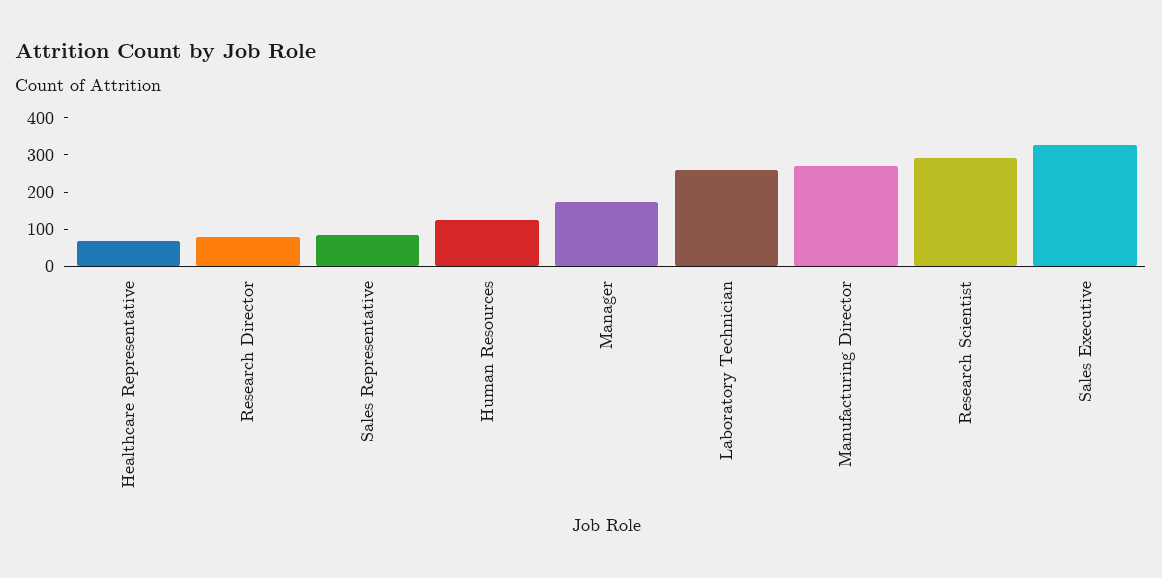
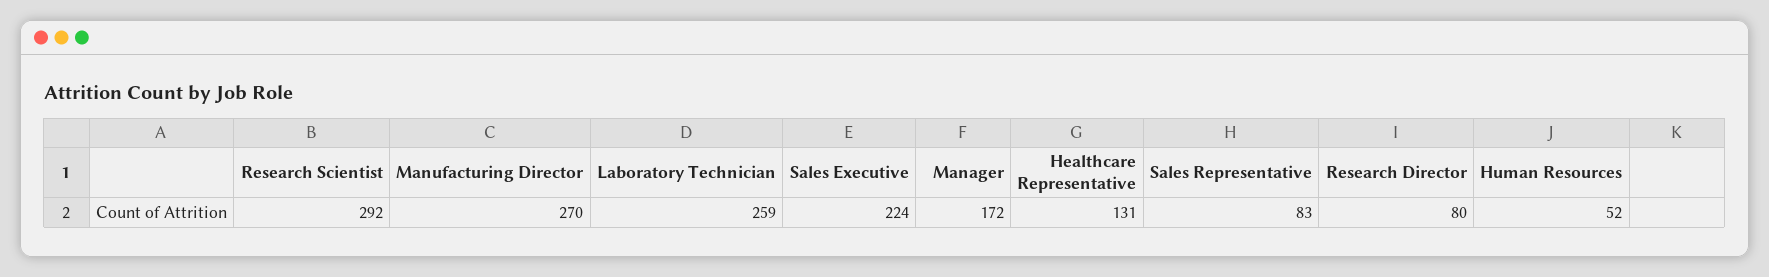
Healthcare Representative: 75 -> 131
Human Resources: 125 -> 52
Sales Executive: 325 -> 224

